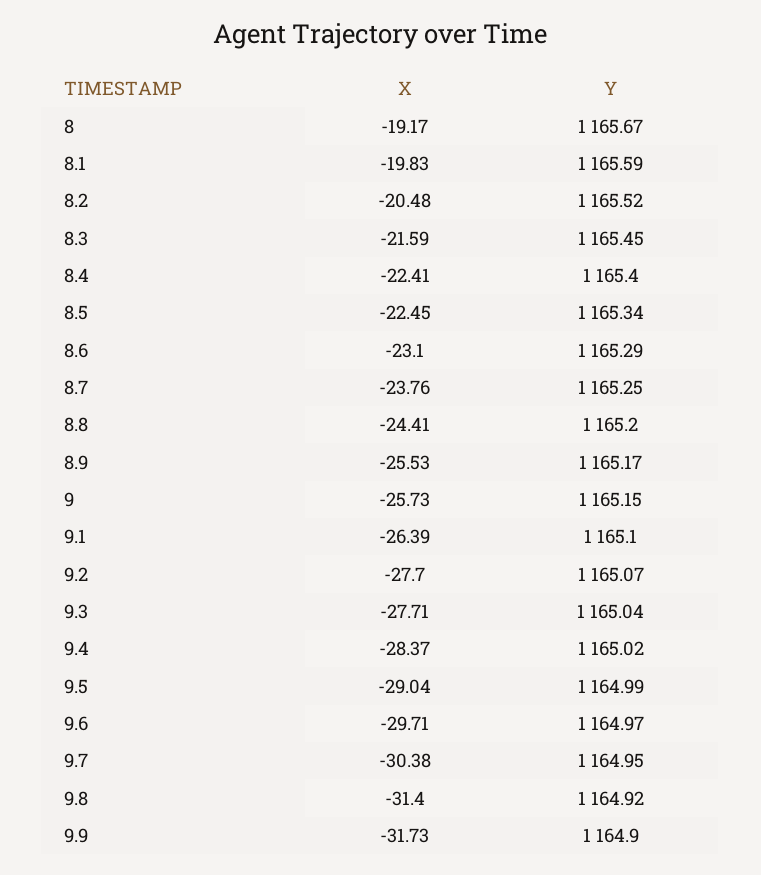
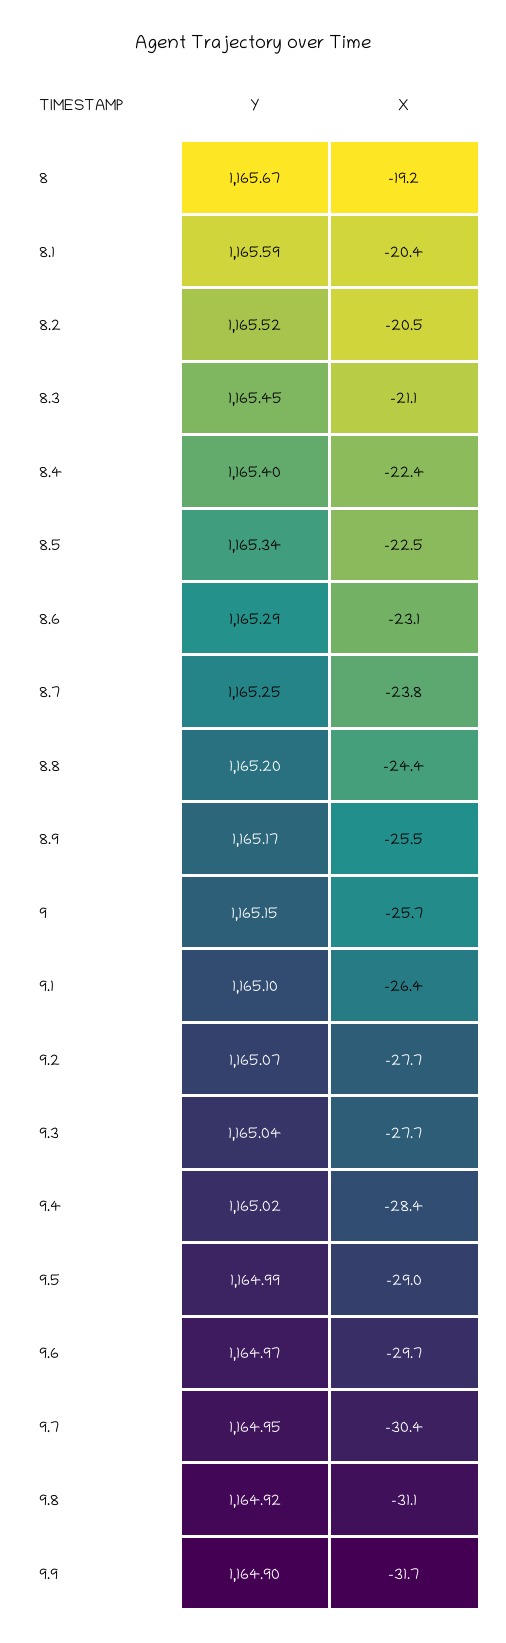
X, 8.1: -19.83 -> -20.4
X, 8.3: -21.59 -> -21.1
X, 9.8: -31.4 -> -31.1

